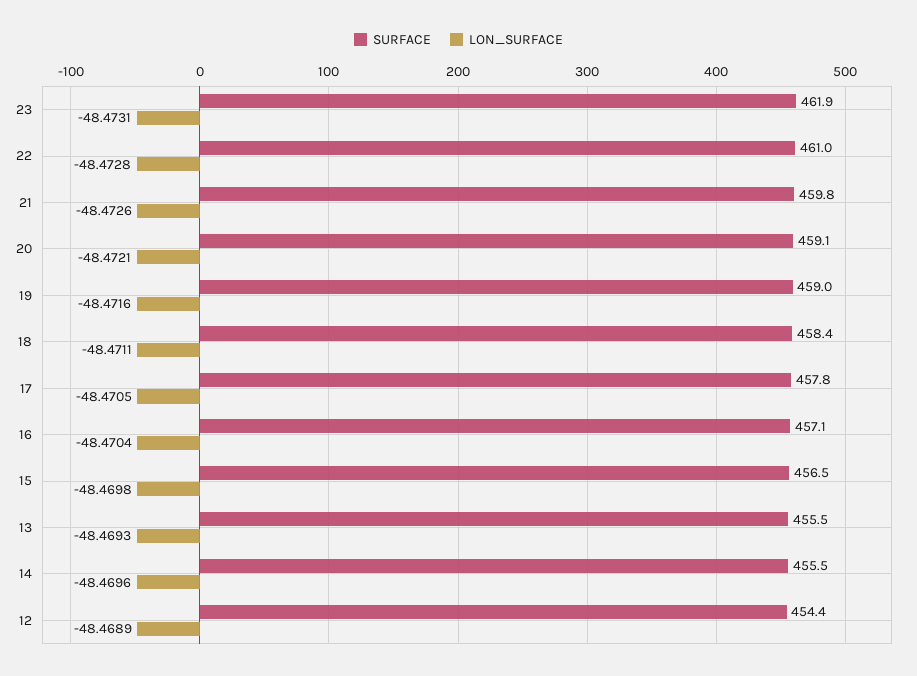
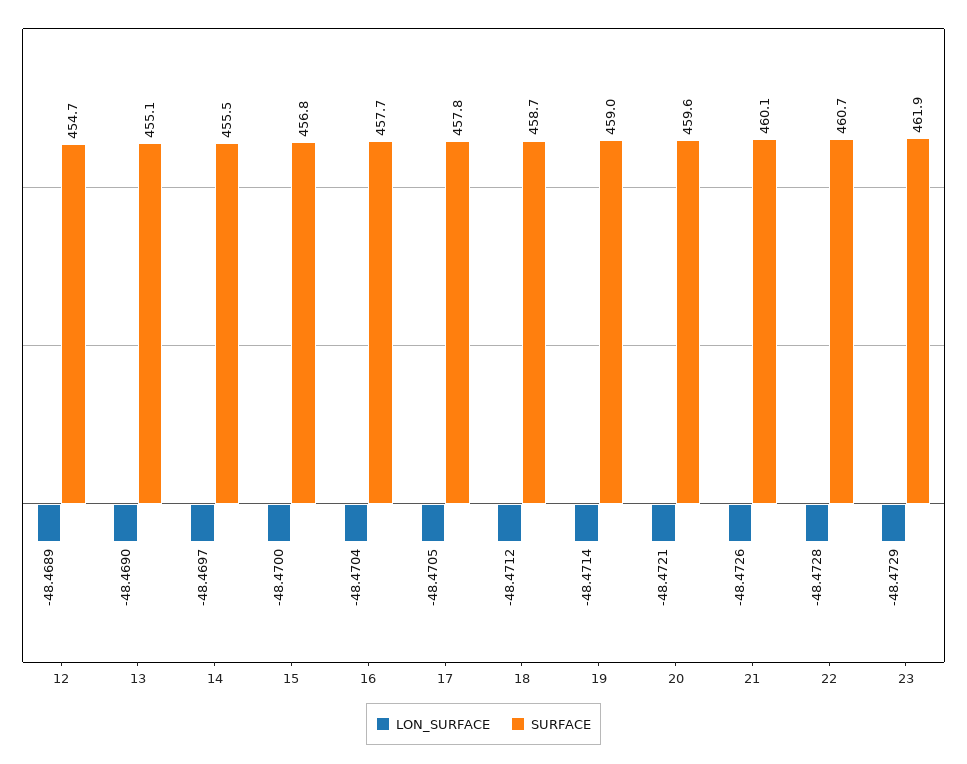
LON_SURFACE, 23: -48.4731 -> -48.4729
SURFACE, 22: 461 -> 460.7
SURFACE, 21: 459.8 -> 460.1
SURFACE, 20: 459.1 -> 459.6
LON_SURFACE, 19: -48.4716 -> -48.4714
SURFACE, 18: 458.4 -> 458.7
LON_SURFACE, 18: -48.4711 -> -48.4712
SURFACE, 16: 457.1 -> 457.7
SURFACE, 15: 456.5 -> 456.8
LON_SURFACE, 15: -48.4698 -> -48.47
SURFACE, 13: 455.5 -> 455.1
LON_SURFACE, 13: -48.4693 -> -48.469
LON_SURFACE, 14: -48.4696 -> -48.4697
SURFACE, 12: 454.4 -> 454.7

